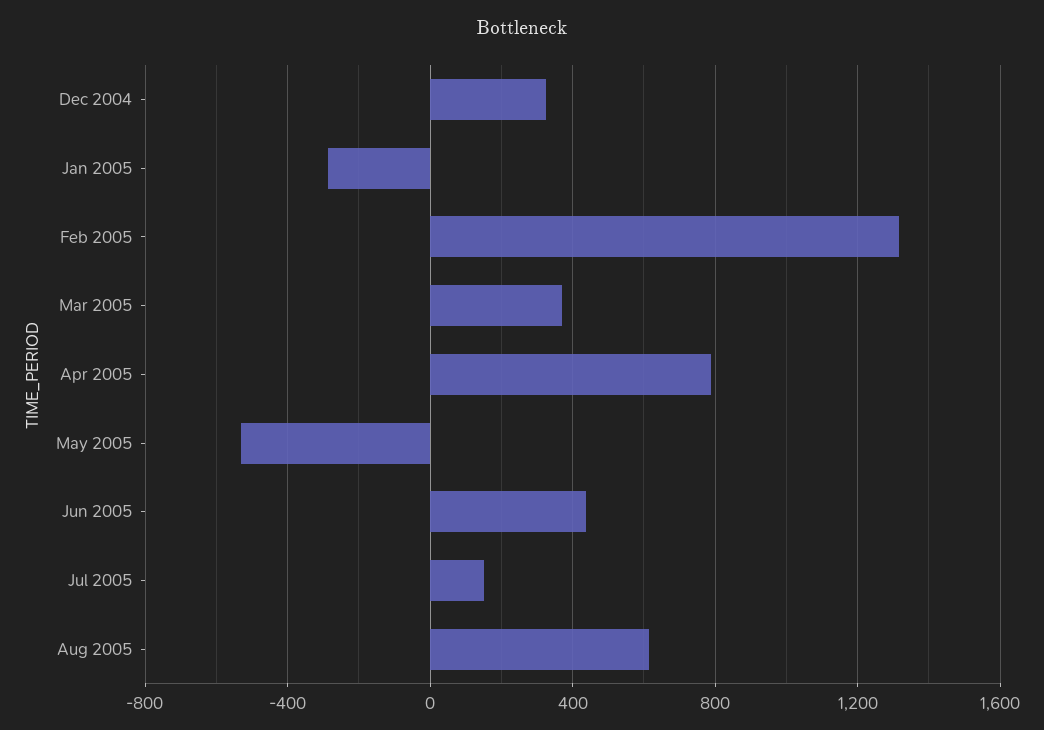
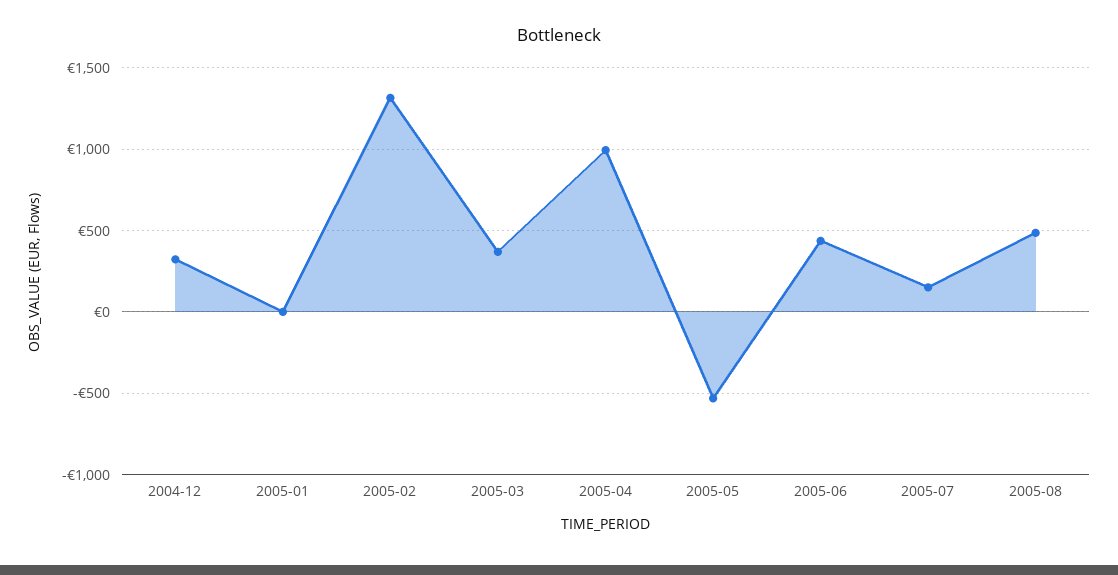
Jan 2005: -300 -> 0
Apr 2005: 800 -> 1000
Aug 2005: 600 -> 500

